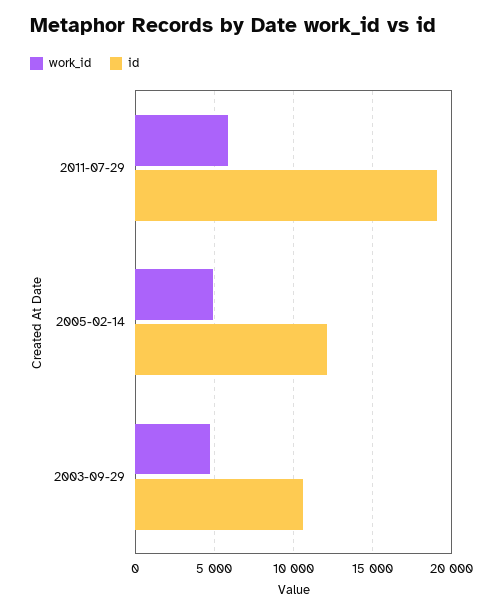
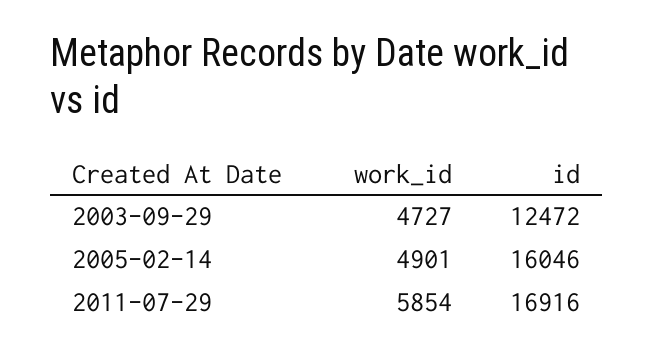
id, 2011-07-29: 19000 -> 16916
id, 2005-02-14: 12000 -> 16046
id, 2003-09-29: 10500 -> 12472

